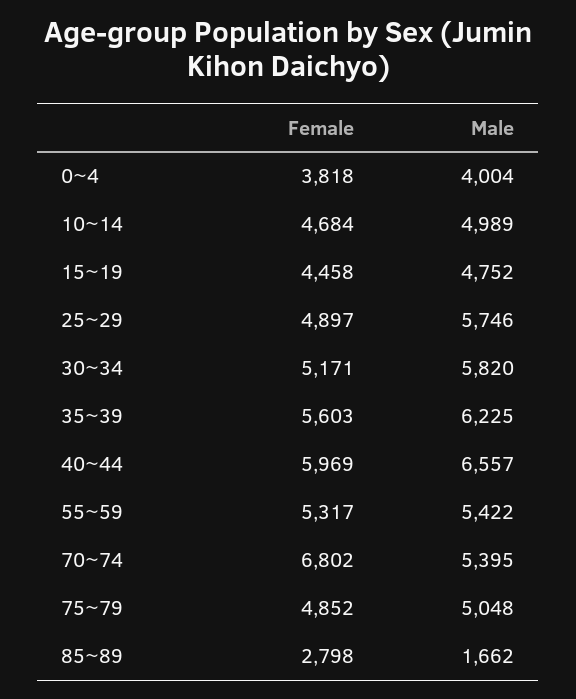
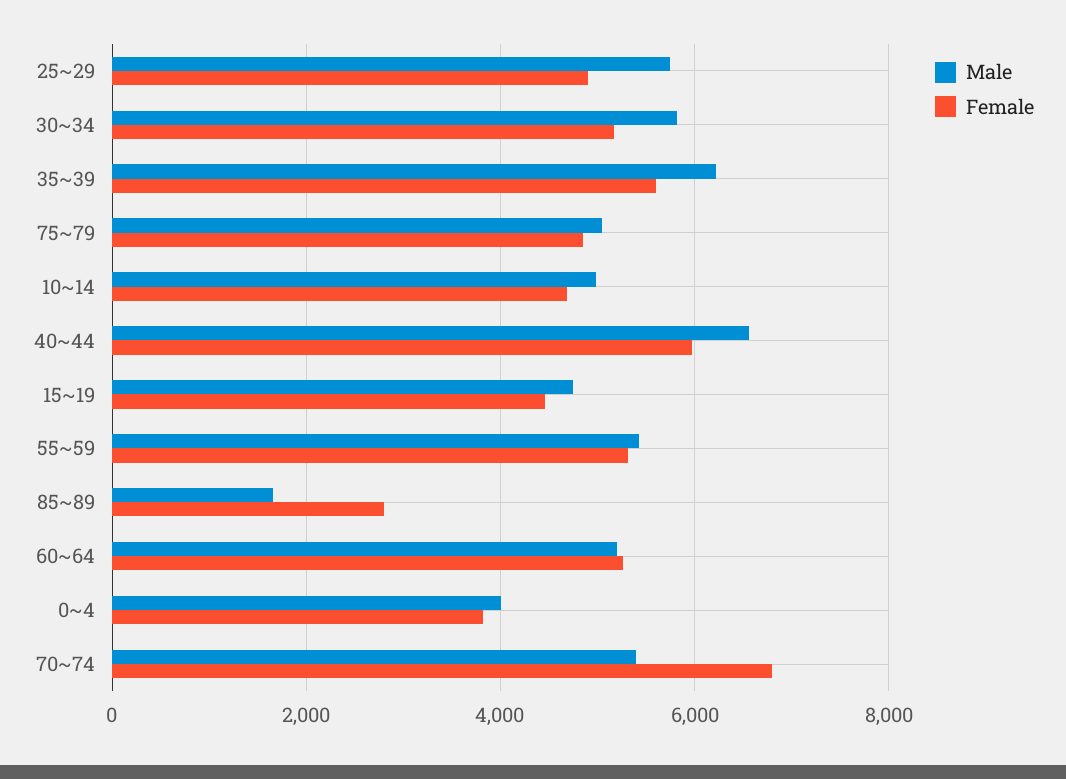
Male, 60~64: none -> 5200
Female, 60~64: none -> 5200

